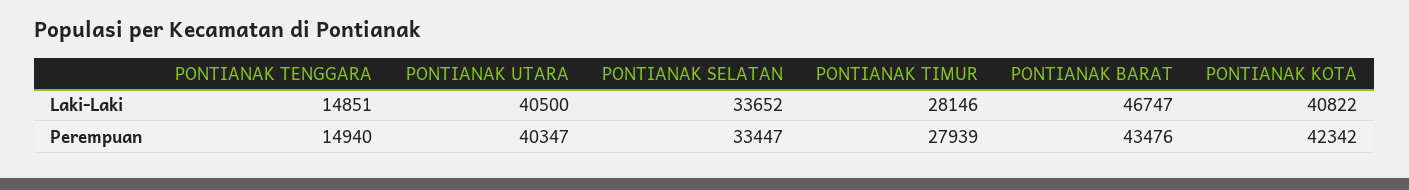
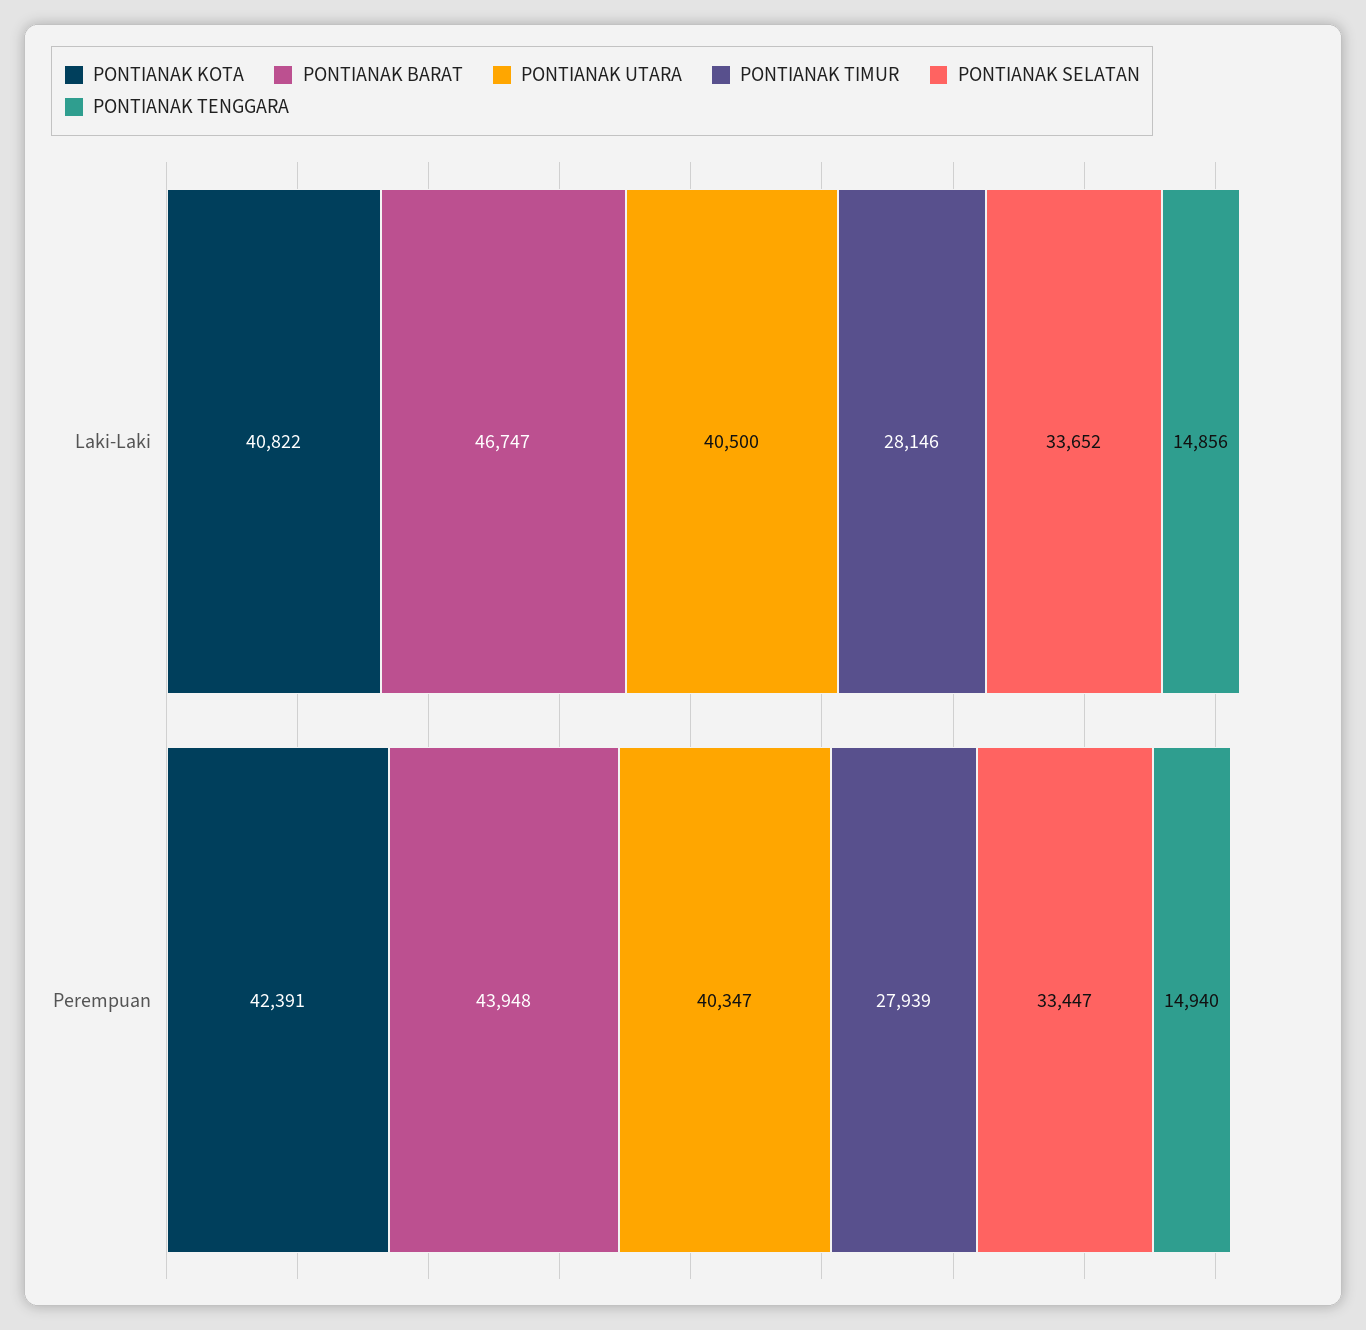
PONTIANAK TENGGARA, Laki-Laki: 14851 -> 14856
PONTIANAK BARAT, Perempuan: 43476 -> 43948
PONTIANAK KOTA, Perempuan: 42342 -> 42391

